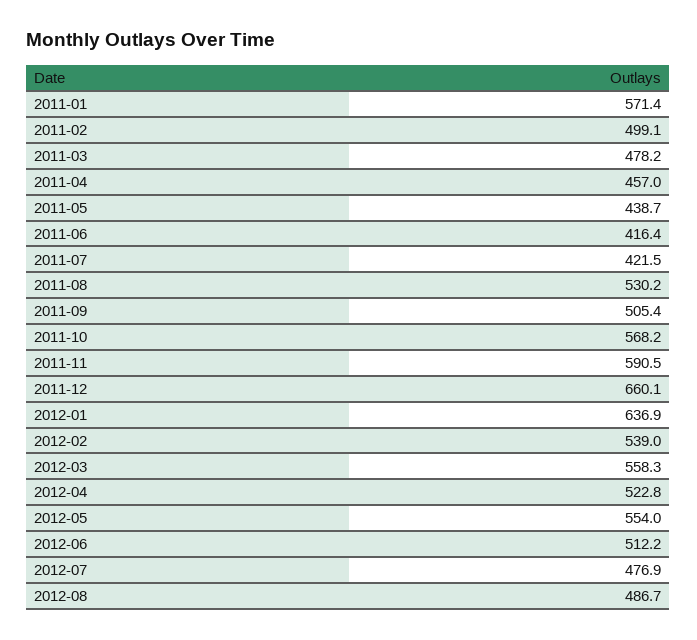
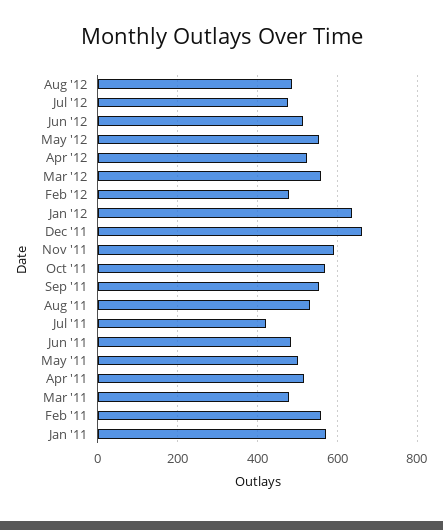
2011-02: 499.1 -> 560
2011-04: 457 -> 520
2011-05: 438.7 -> 500
2011-06: 416.4 -> 480
2011-09: 505.4 -> 560
2012-02: 539 -> 480

